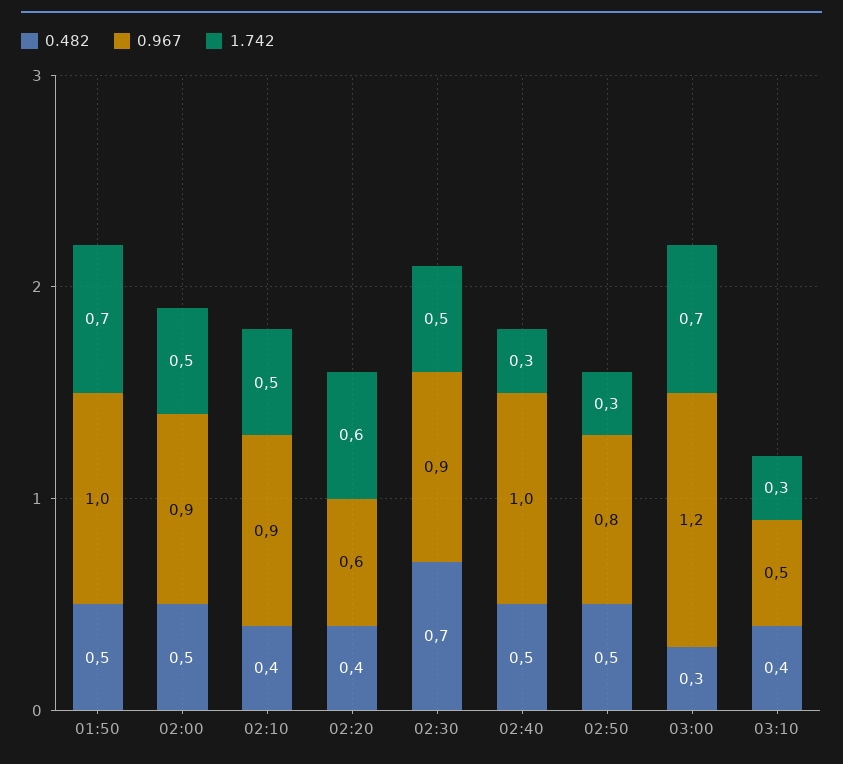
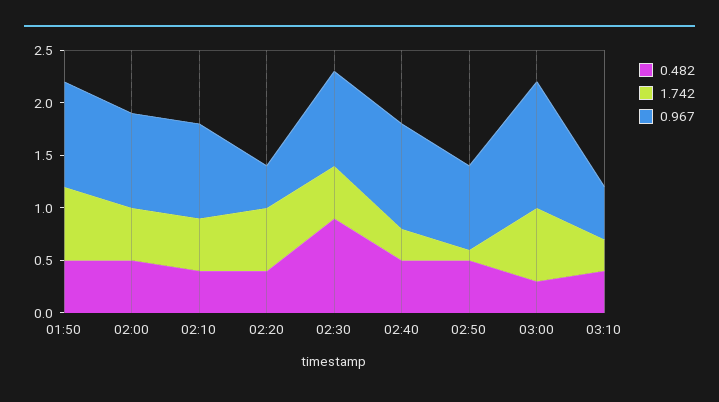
0.967, 02:20: 0.6 -> 0.4
0.482, 02:30: 0.7 -> 0.9
1.742, 02:50: 0.3 -> 0.1

